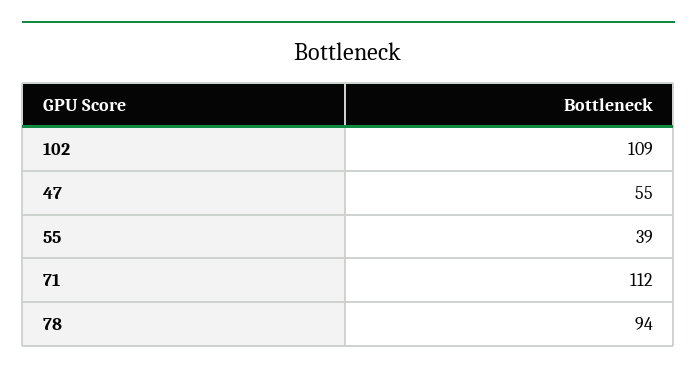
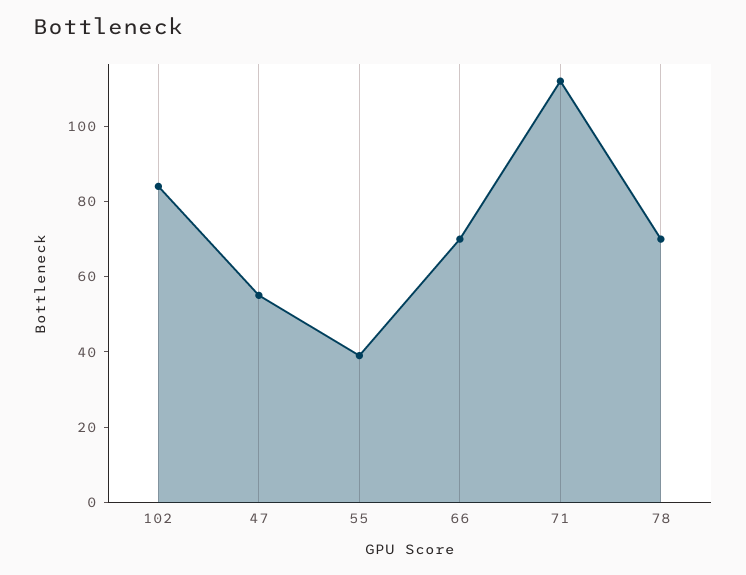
102: 109 -> 85
78: 94 -> 70
66: none -> 70

